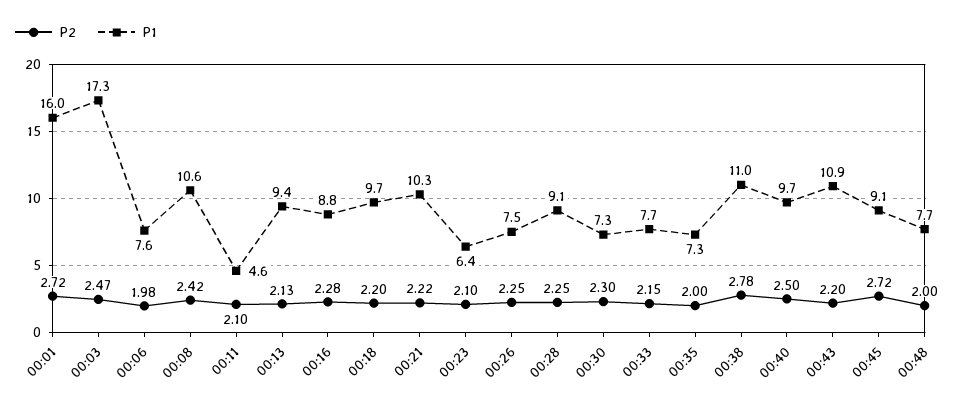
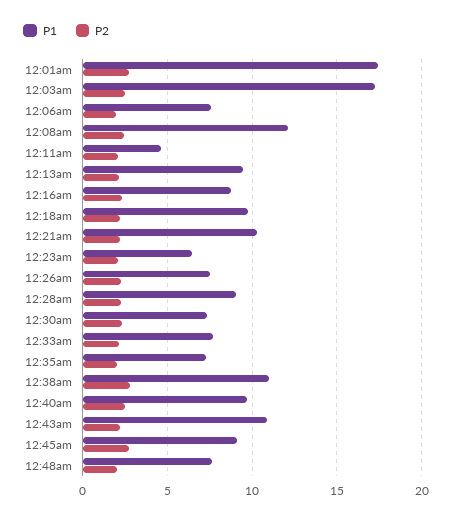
P1, 00:01: 16 -> 17.5
P1, 00:08: 10.6 -> 12

